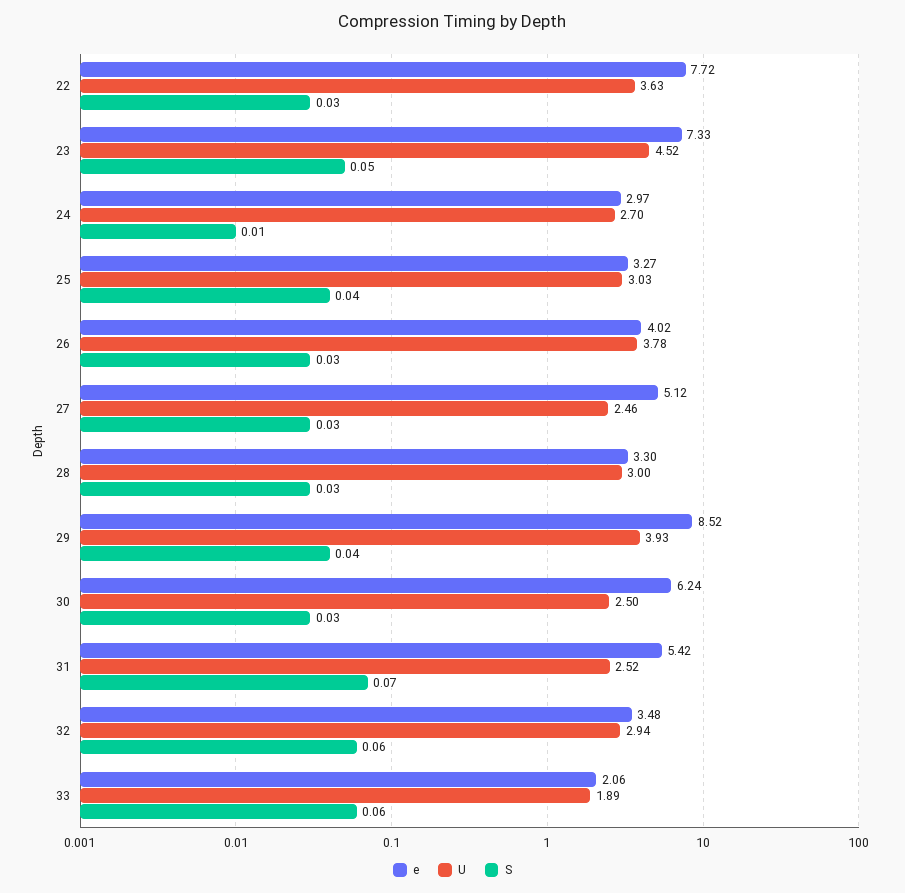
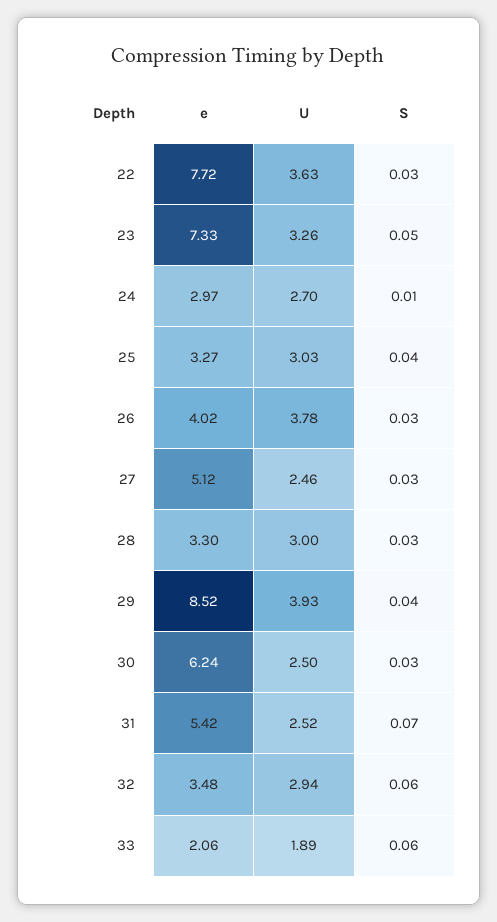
U, 23: 4.52 -> 3.26

